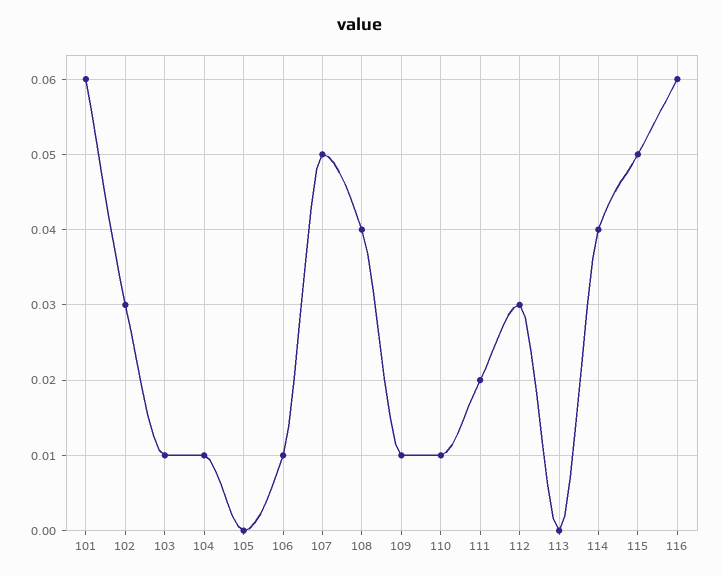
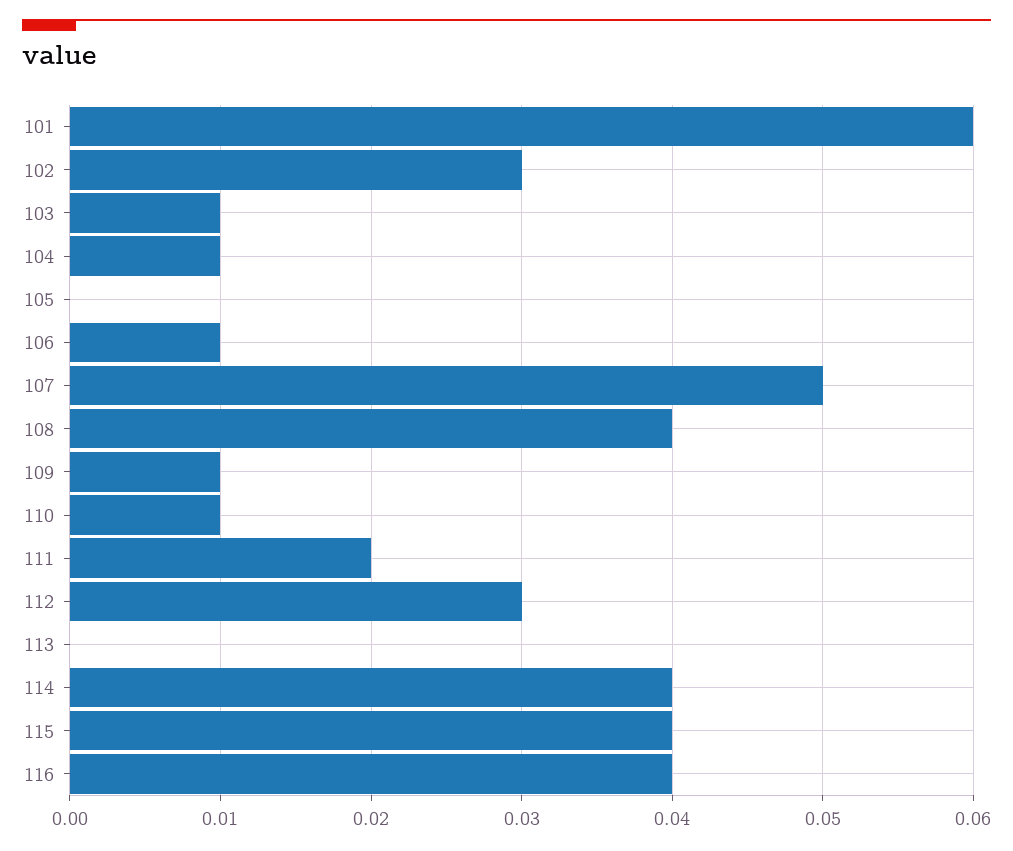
115: 0.05 -> 0.04
116: 0.06 -> 0.04

